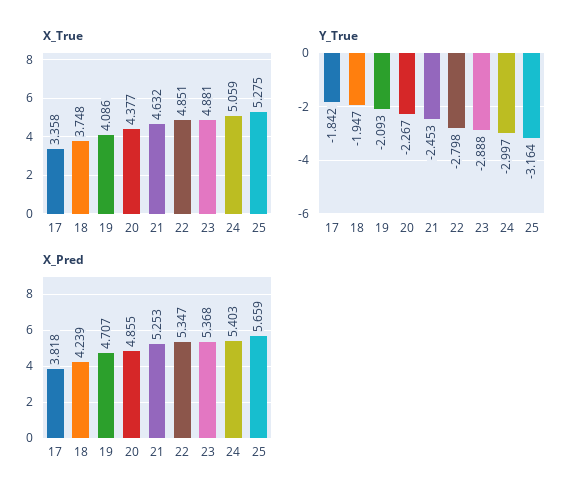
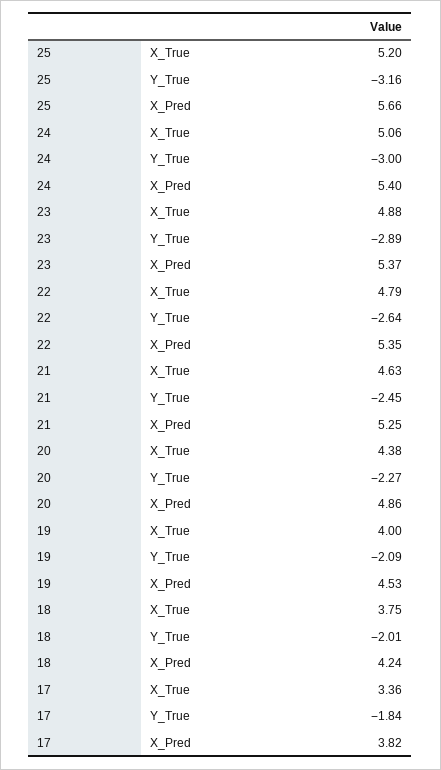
X_True, 19: 4.086 -> 4
X_True, 22: 4.851 -> 4.79
X_True, 25: 5.275 -> 5.2
Y_True, 18: -1.947 -> -2.01
Y_True, 22: -2.798 -> -2.64
X_Pred, 19: 4.707 -> 4.53

